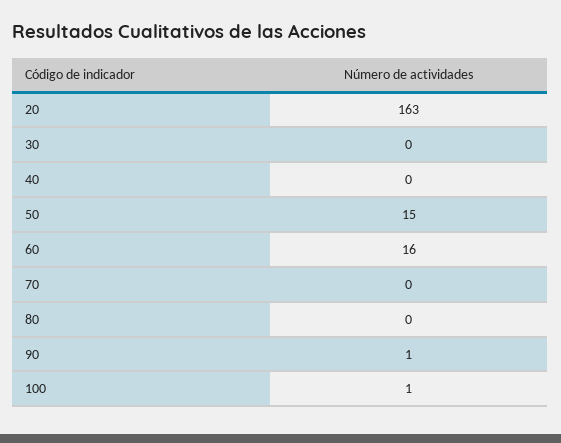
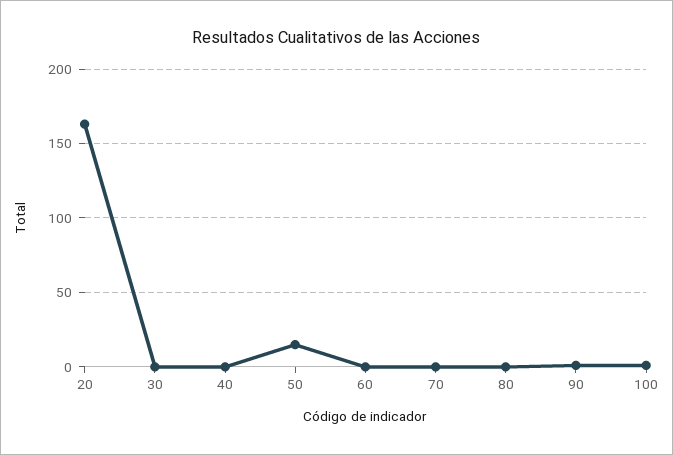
60: 16 -> 0

